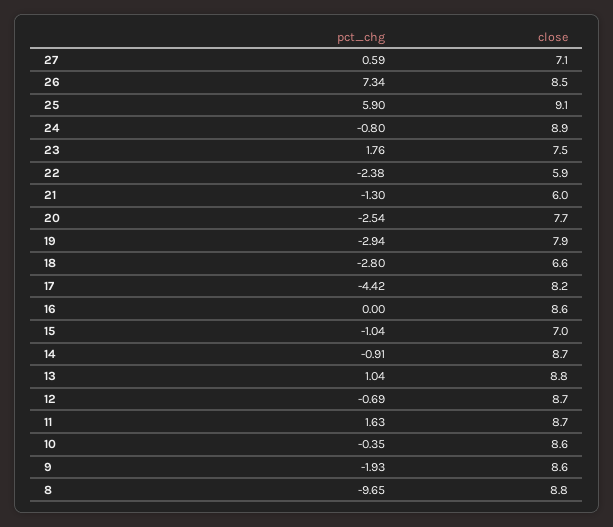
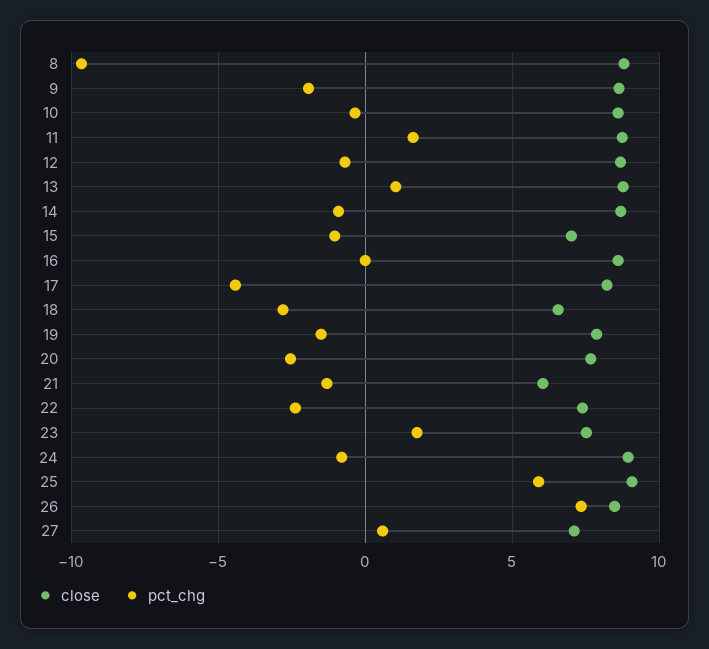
close, 22: 5.9 -> 7.5
pct_chg, 19: -2.94 -> -1.5

